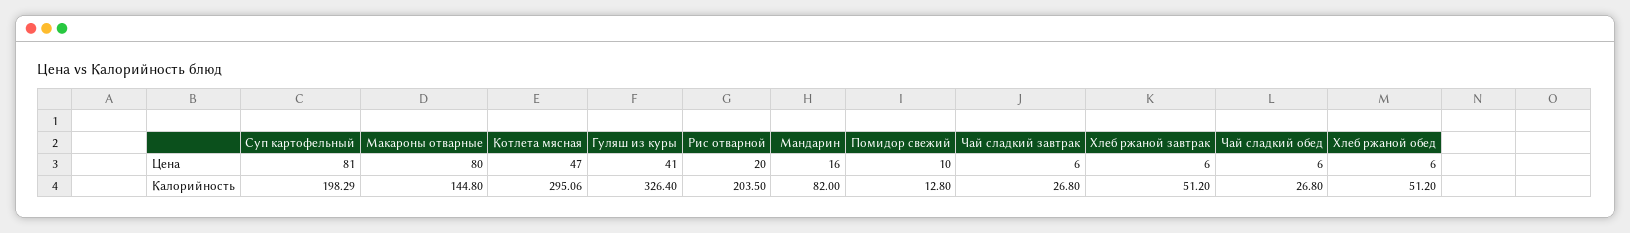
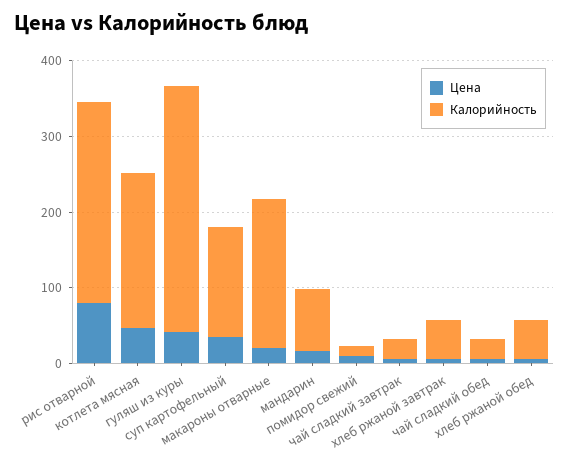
Цена, Суп картофельный: 81 -> 40
Цена, Макароны отварные: 80 -> 20
Цена, Рис отварной: 20 -> 80
Калорийность, Суп картофельный: 198.29 -> 140
Калорийность, Макароны отварные: 144.8 -> 200
Калорийность, Котлета мясная: 295.06 -> 200
Калорийность, Рис отварной: 203.5 -> 260

